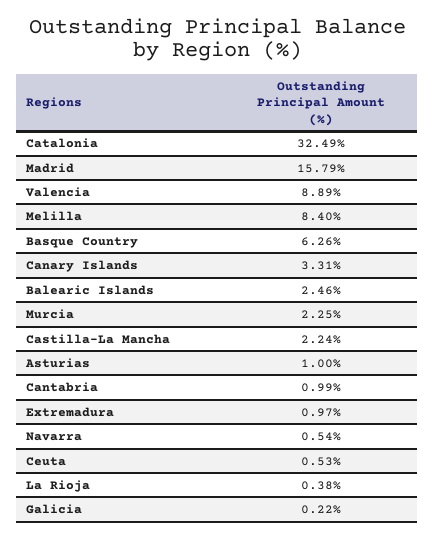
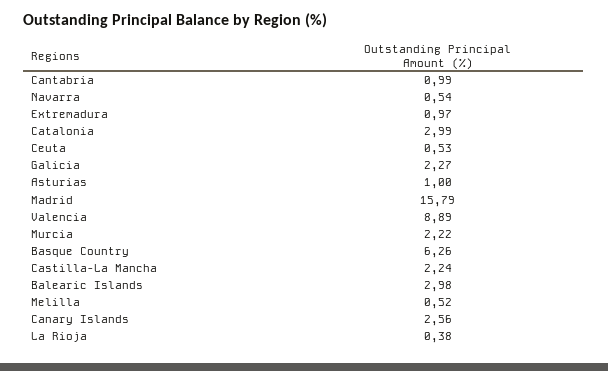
Catalonia: 32.49 -> 2.99
Melilla: 8.4 -> 0.52
Canary Islands: 3.31 -> 2.56
Balearic Islands: 2.46 -> 2.98
Murcia: 2.25 -> 2.22
Galicia: 0.22 -> 2.27

